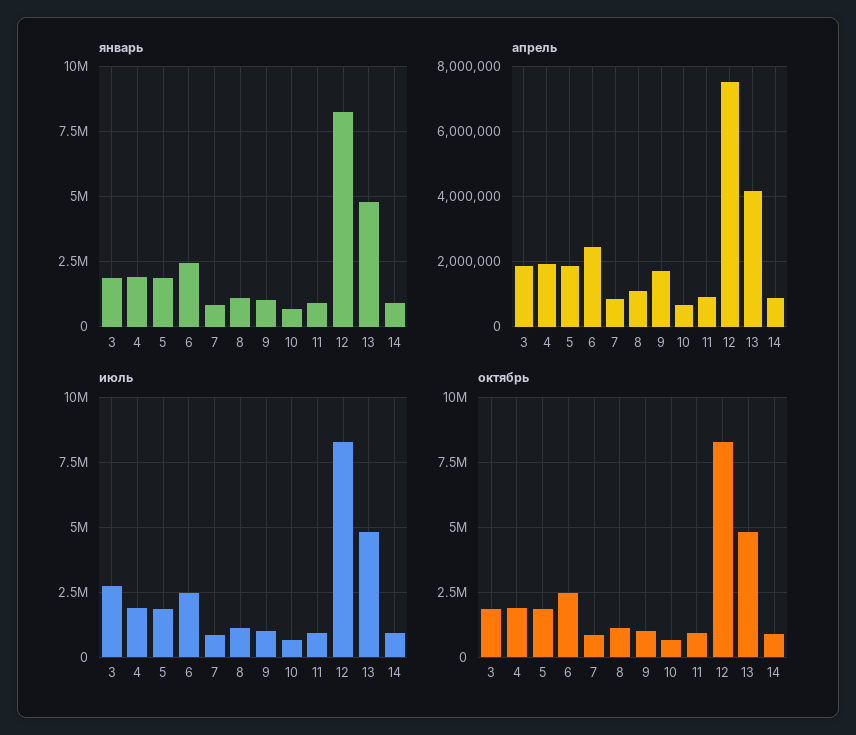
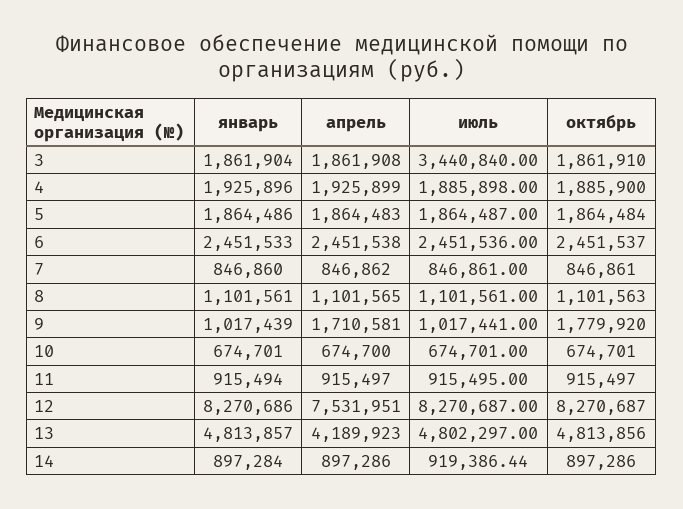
июль, 3: 2750000 -> 3440840
октябрь, 9: 1000000 -> 1779920

